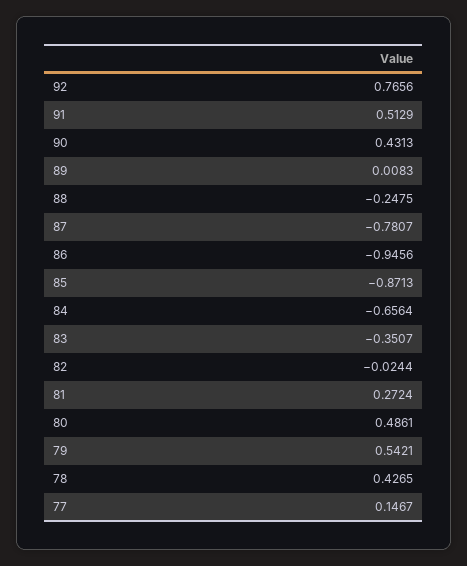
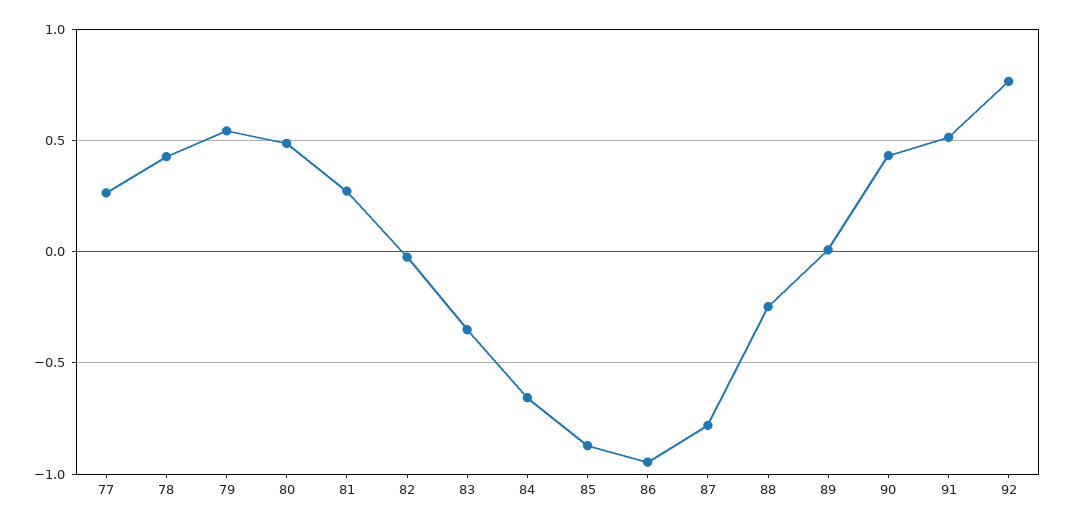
77: 0.1467 -> 0.25

